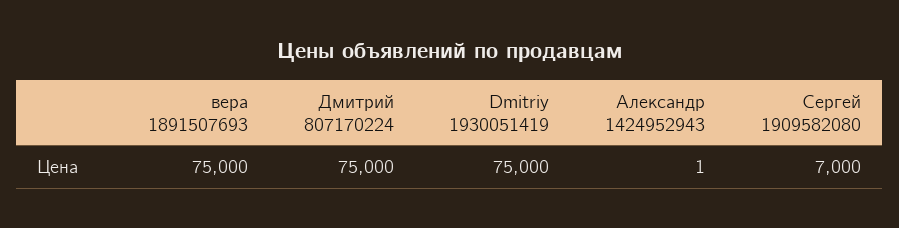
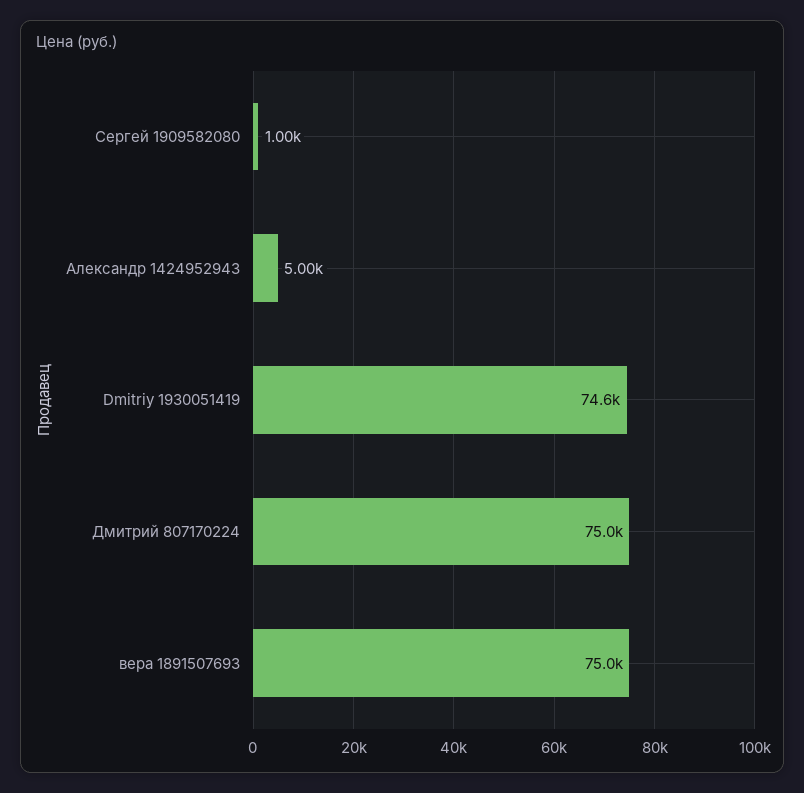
Dmitriy 1930051419: 75000 -> 74600
Александр 1424952943: 1 -> 5000
Сергей 1909582080: 7000 -> 1000

